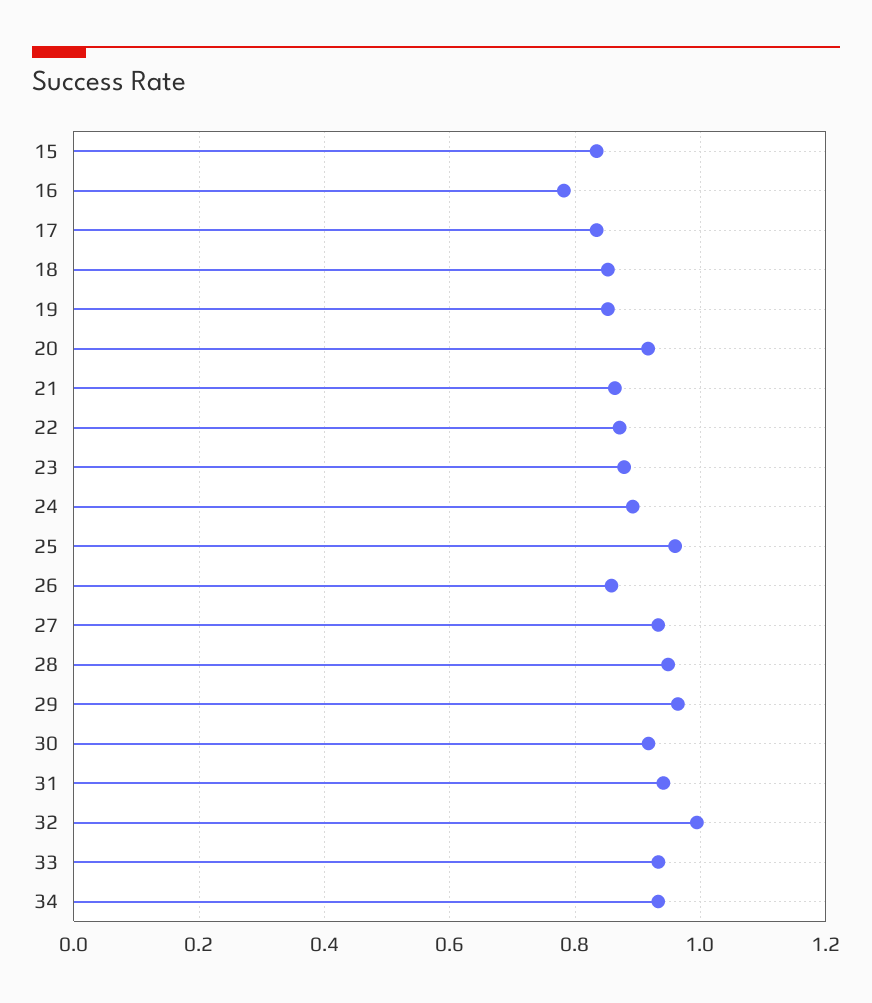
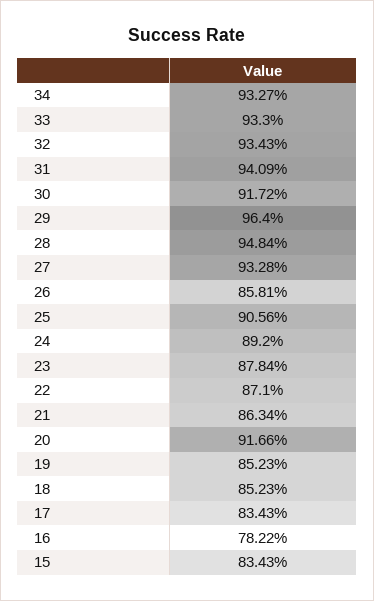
25: 0.96 -> 0.9056
32: 1 -> 0.9343

